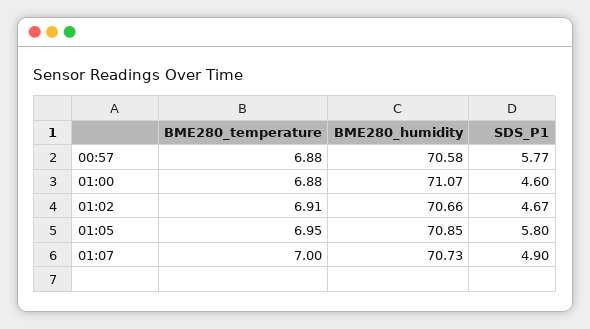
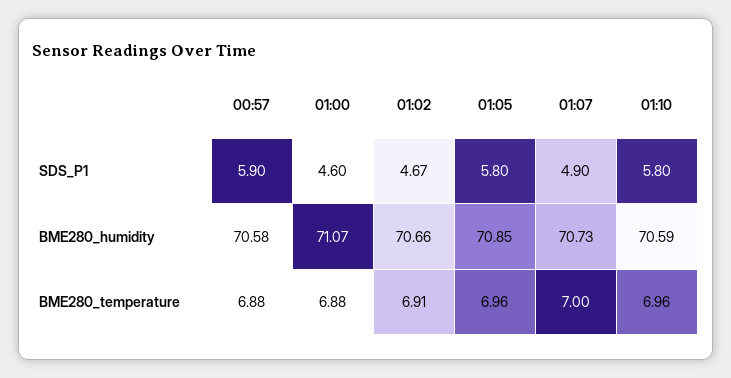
SDS_P1, 00:57: 5.77 -> 5.9
BME280_temperature, 01:05: 6.95 -> 6.96
SDS_P1, 01:10: none -> 5.8
BME280_humidity, 01:10: none -> 70.59
BME280_temperature, 01:10: none -> 6.96

